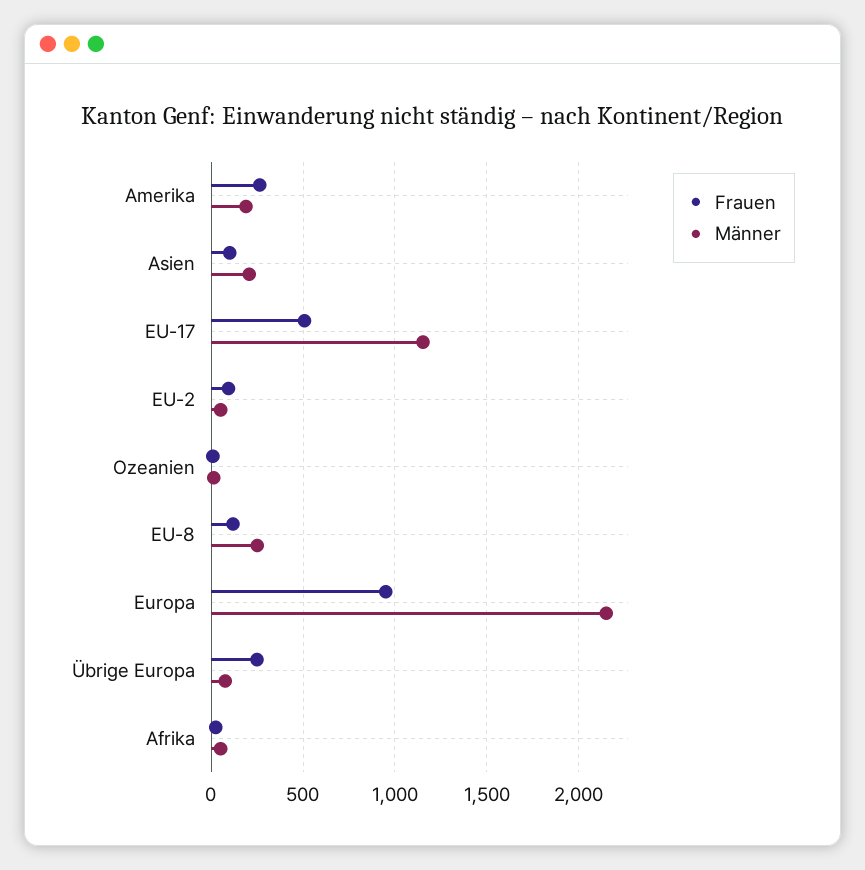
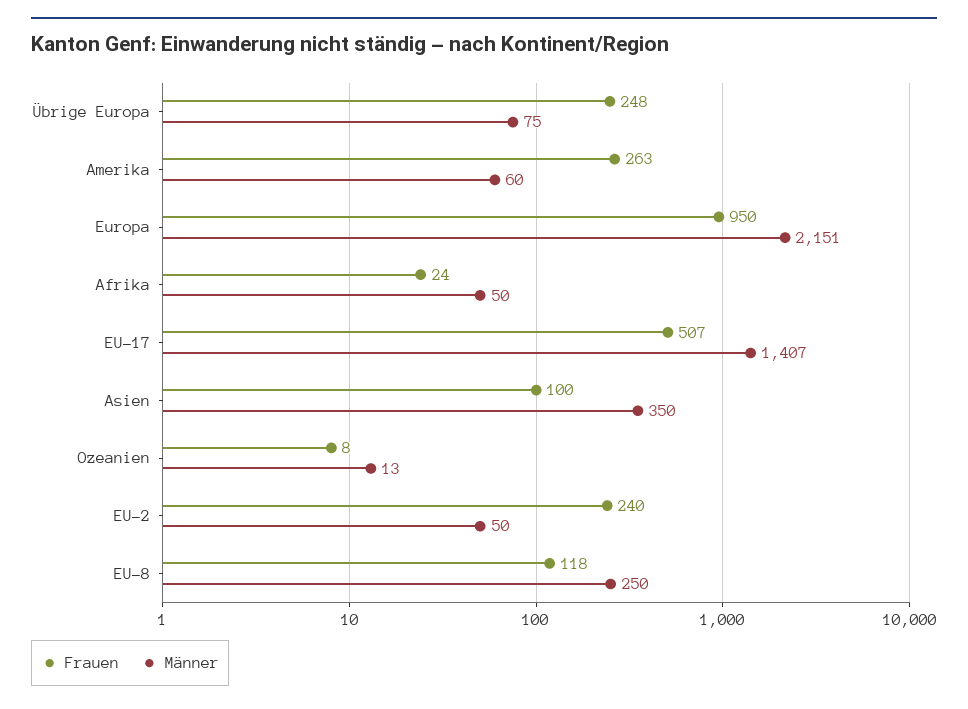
Männer, Amerika: 200 -> 60
Männer, Asien: 200 -> 350
Männer, EU-17: 1150 -> 1407
Frauen, EU-2: 100 -> 240

